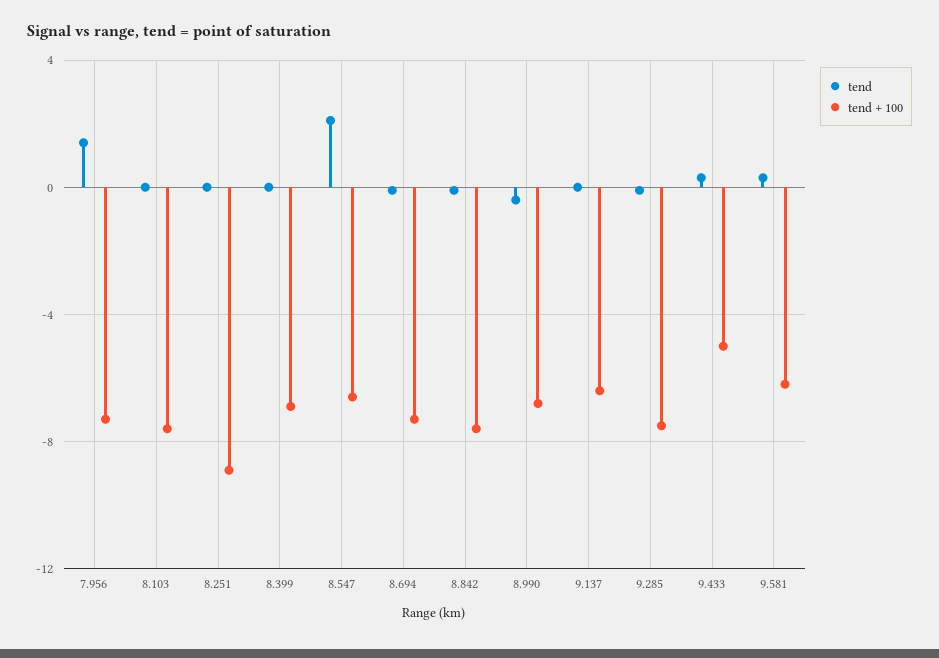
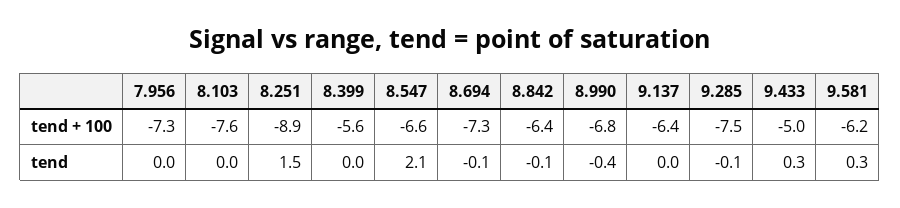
tend, 7.956: 1.5 -> 0
tend, 8.251: 0 -> 1.5
tend + 100, 8.399: -7 -> -5.6
tend + 100, 8.842: -7.5 -> -6.4

